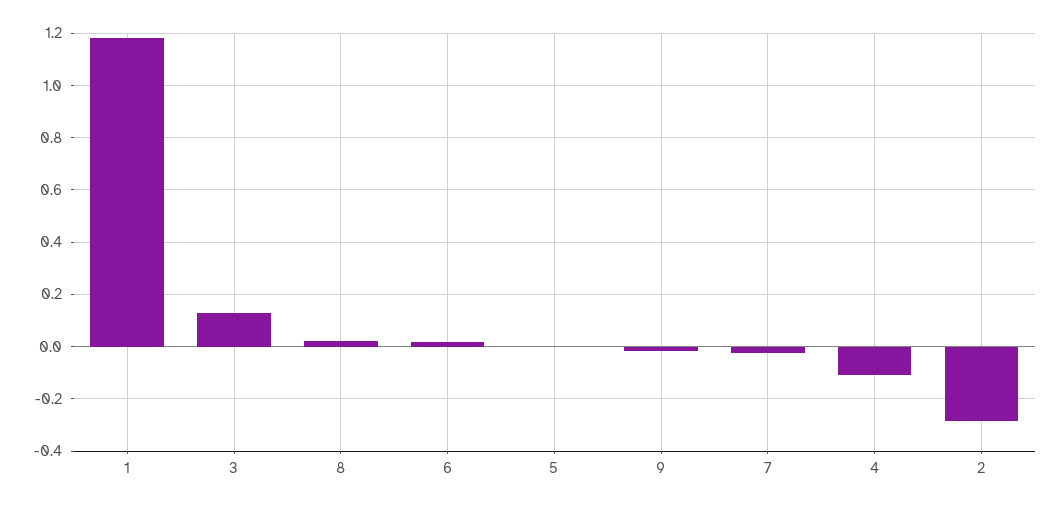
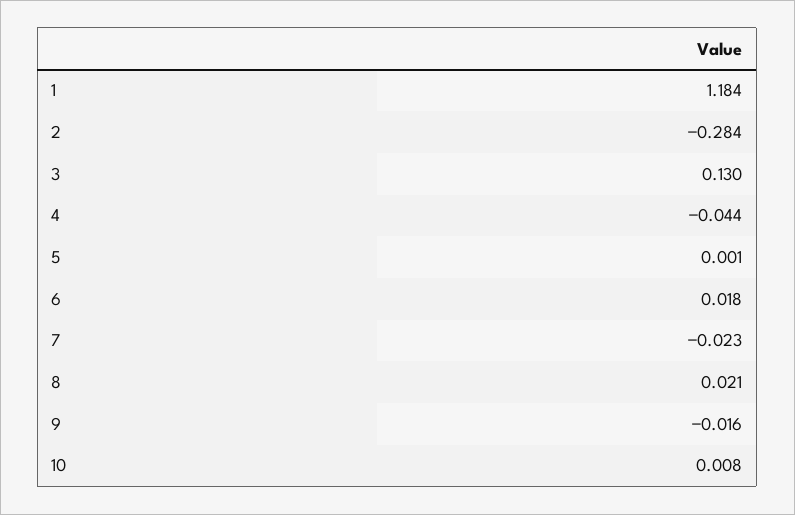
4: -0.1 -> -0.044
10: none -> 0.008

